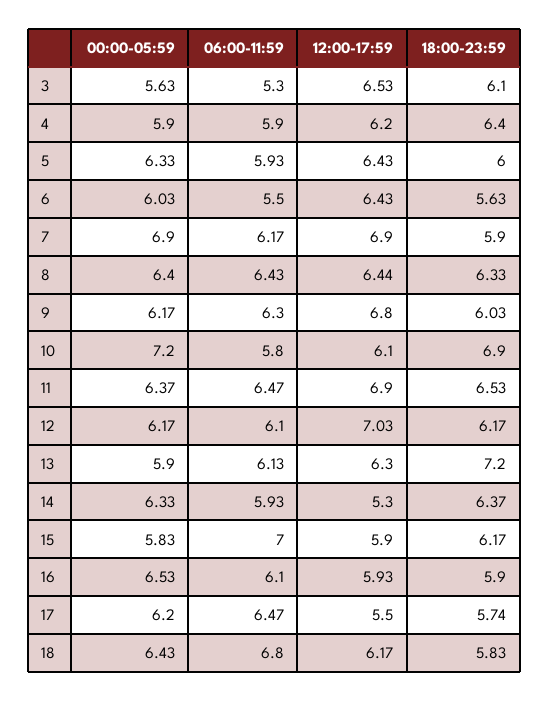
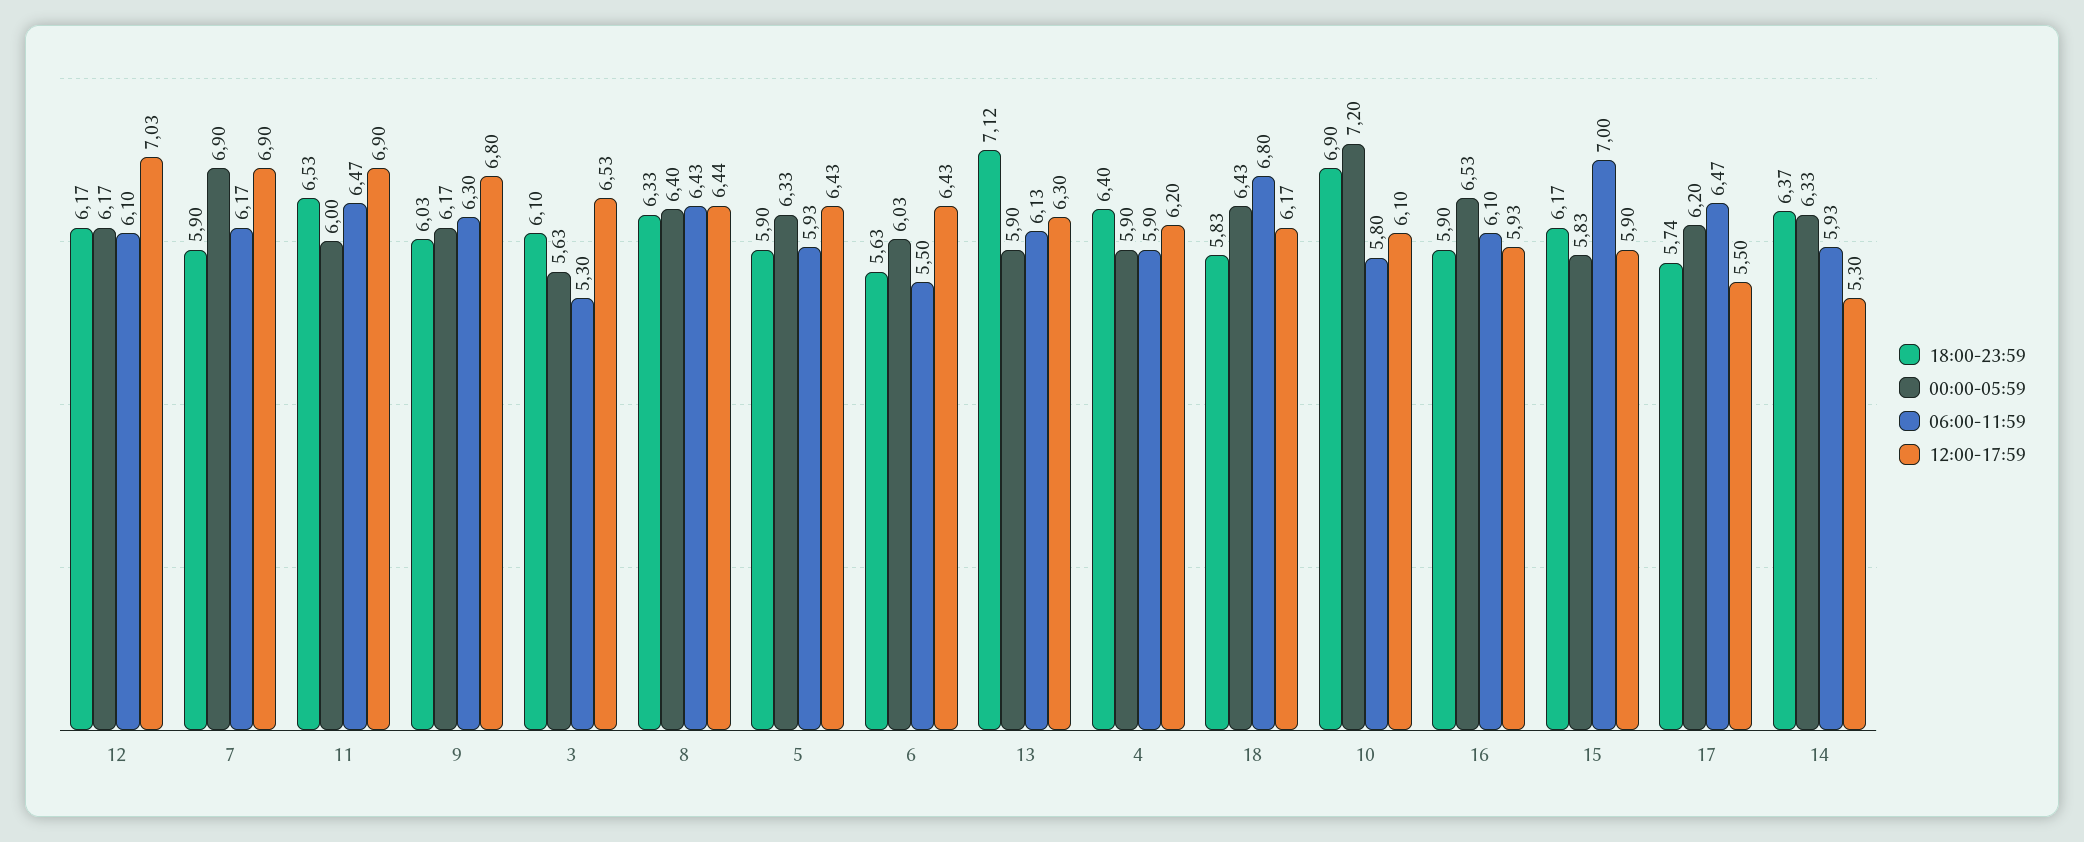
18:00-23:59, 5: 6 -> 5.9
00:00-05:59, 11: 6.37 -> 6
18:00-23:59, 13: 7.2 -> 7.12

